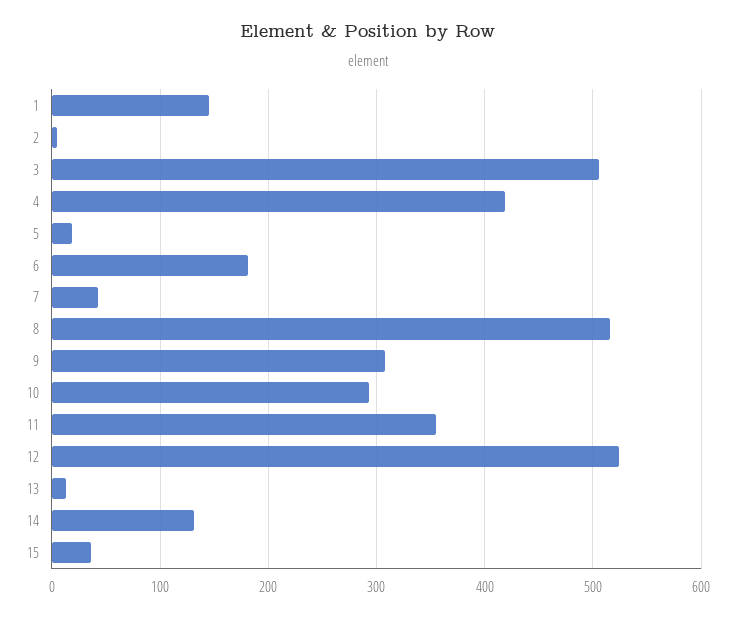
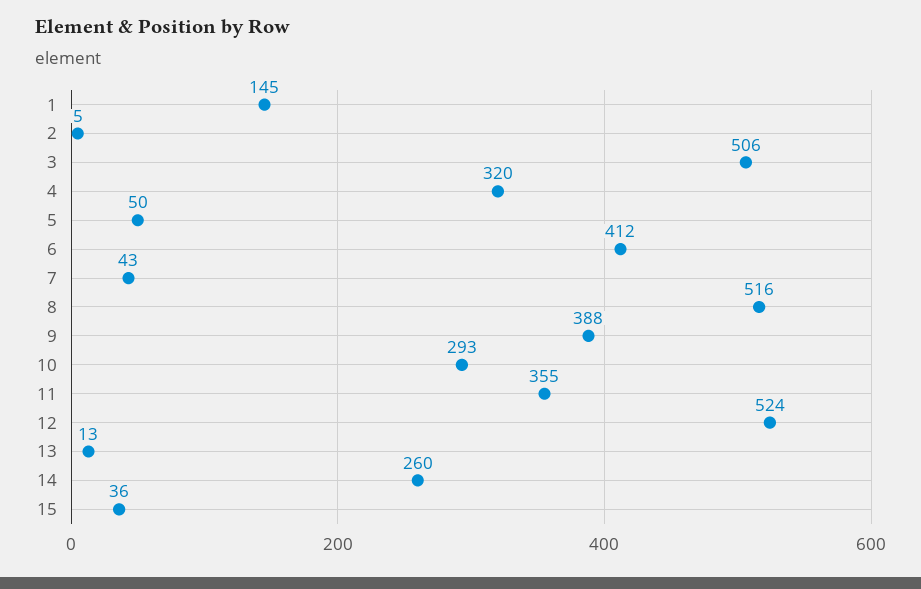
4: 420 -> 320
5: 20 -> 50
6: 180 -> 412
9: 310 -> 388
14: 130 -> 260

